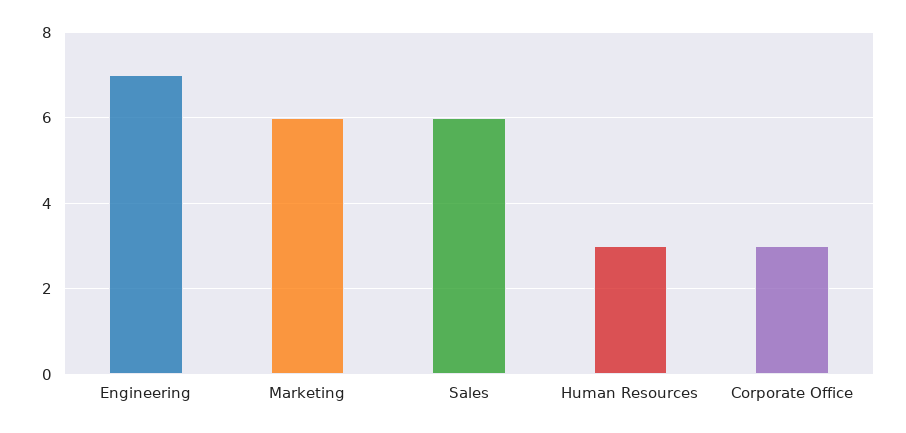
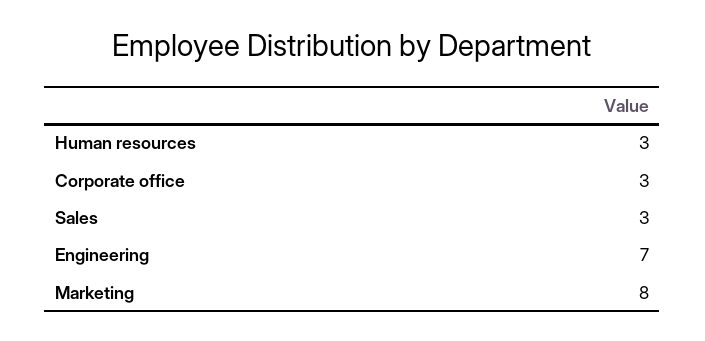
Marketing: 6 -> 8
Sales: 6 -> 3

